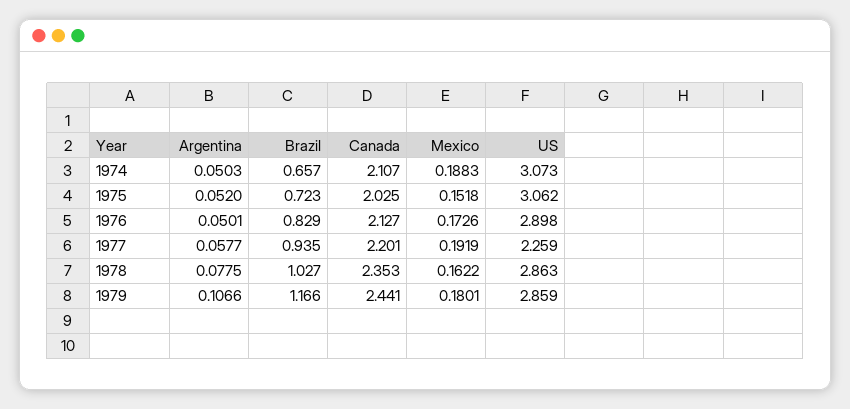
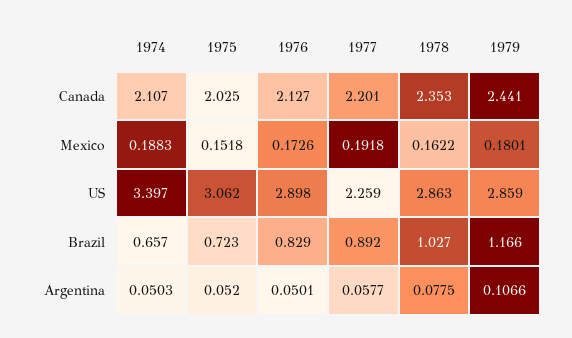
US, 1974: 3.073 -> 3.397
Brazil, 1977: 0.935 -> 0.892
Mexico, 1977: 0.1919 -> 0.1918

